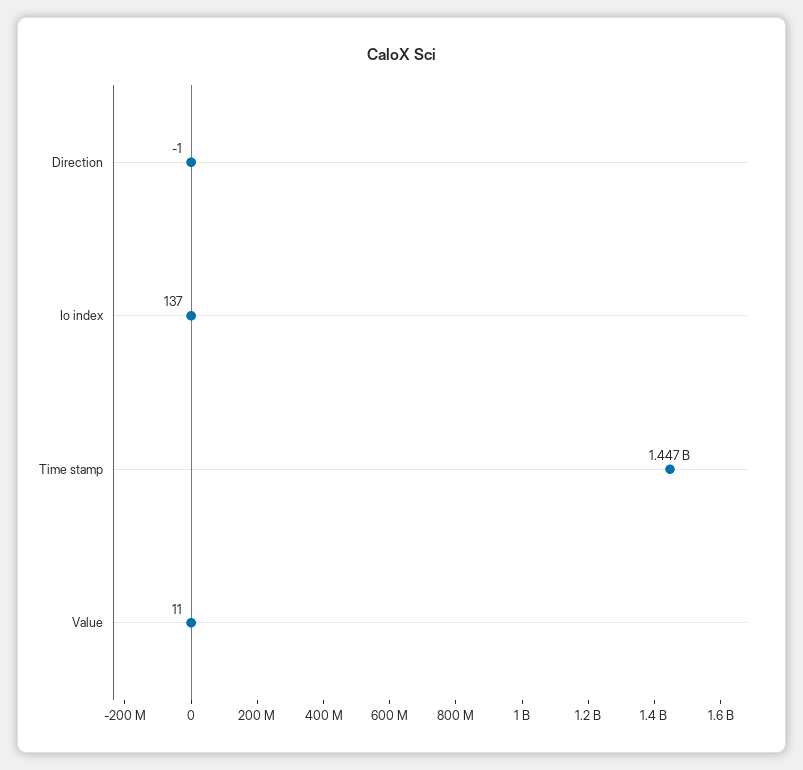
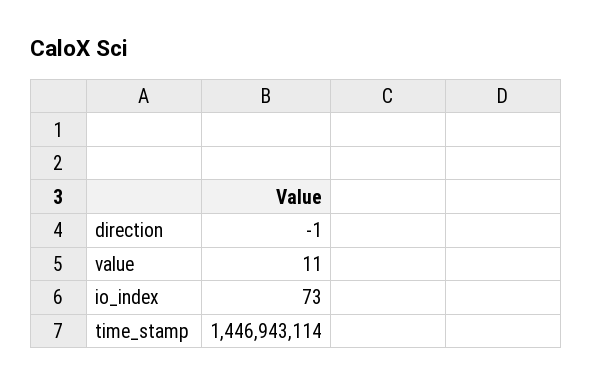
Io index: 137 -> 73

